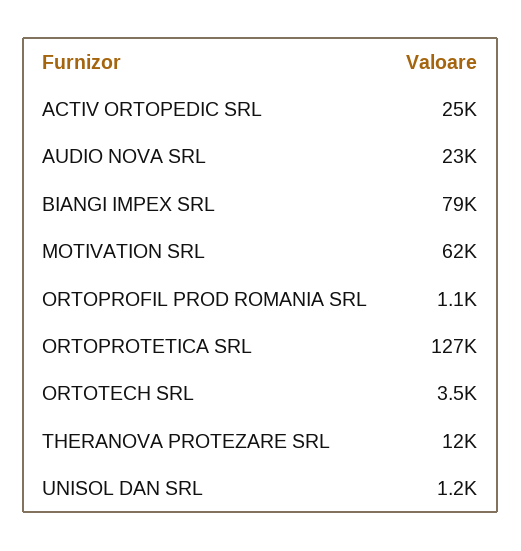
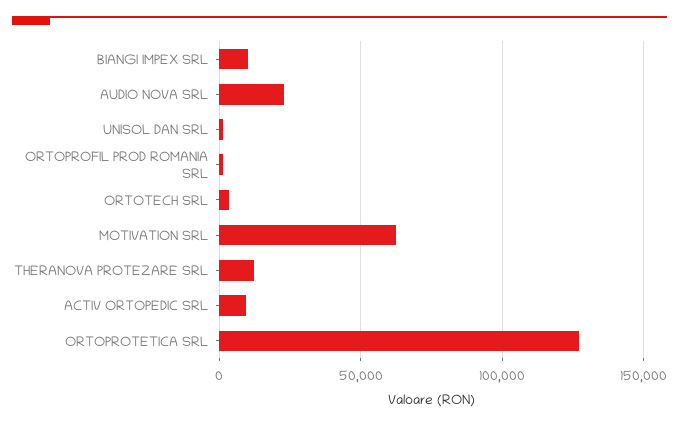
ACTIV ORTOPEDIC SRL: 25000 -> 10000
BIANGI IMPEX SRL: 79000 -> 10000

